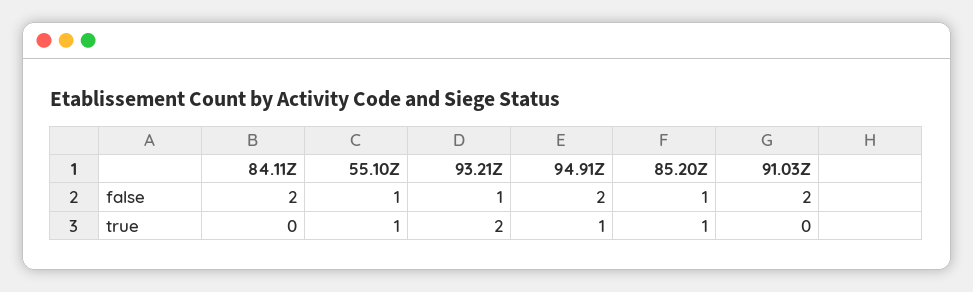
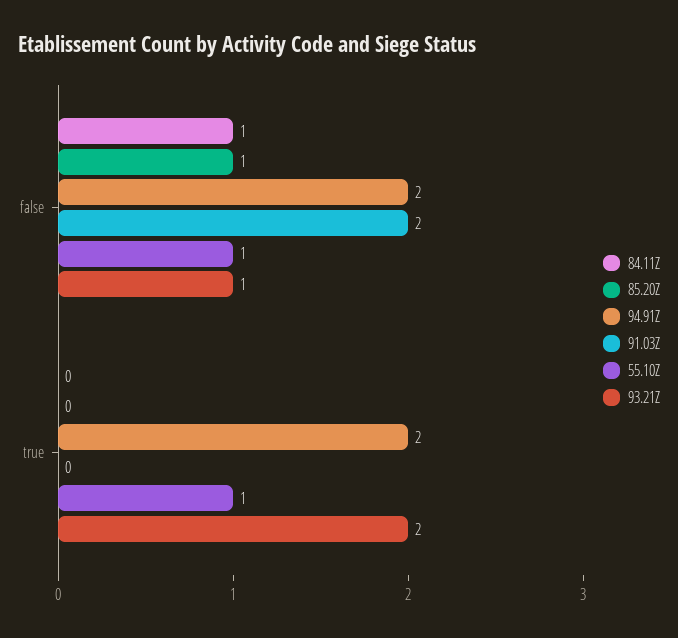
84.11Z, false: 2 -> 1
94.91Z, true: 1 -> 2
85.20Z, true: 1 -> 0

